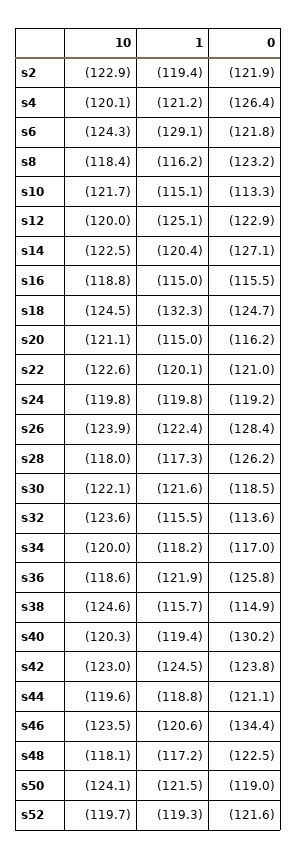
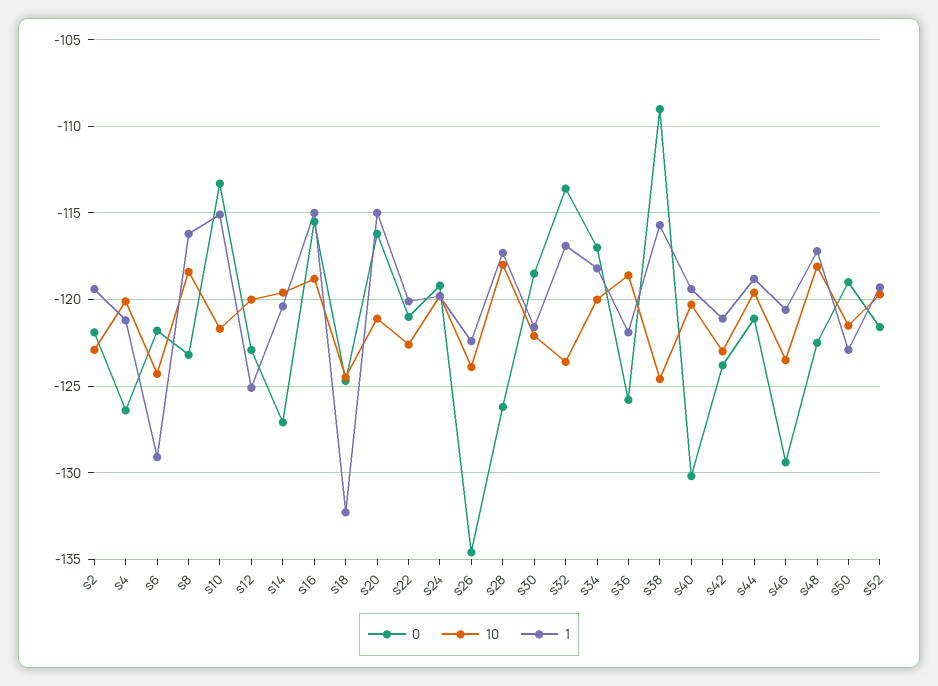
10, s14: -122.5 -> -119.5
0, s26: -128.4 -> -134.5
1, s32: -115.5 -> -117
0, s38: -114.9 -> -109
1, s42: -124.5 -> -121
0, s46: -134.4 -> -129.5
10, s50: -124.1 -> -121.5
1, s50: -121.5 -> -123

